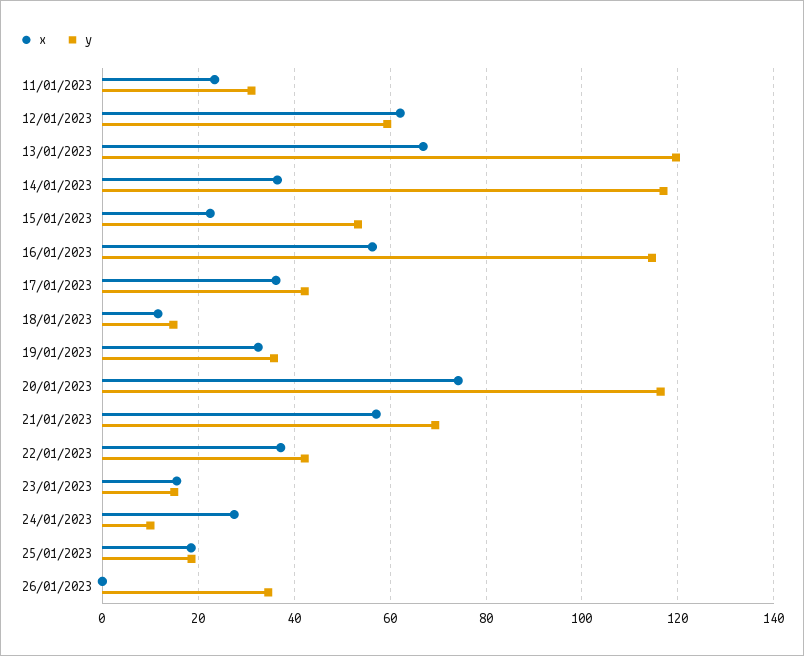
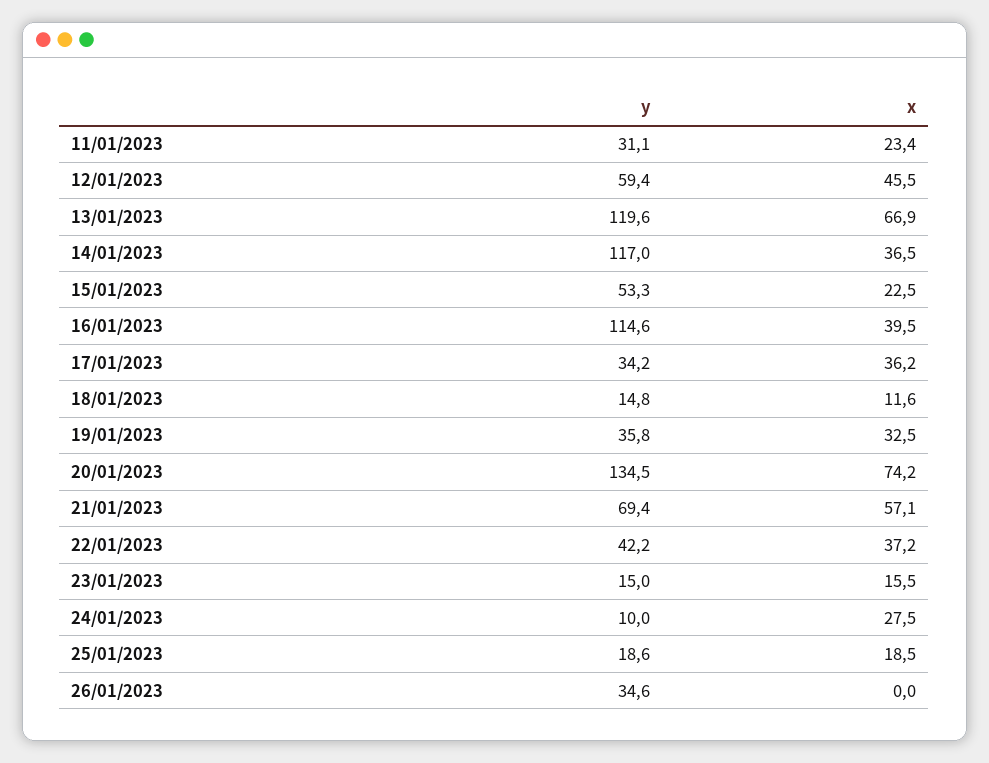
x, 12/01/2023: 62 -> 45.5
x, 16/01/2023: 56 -> 39.5
y, 17/01/2023: 42 -> 34.2
y, 20/01/2023: 116 -> 134.5

